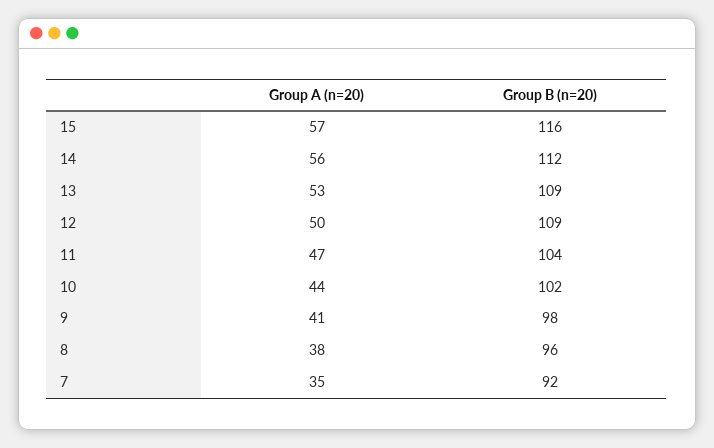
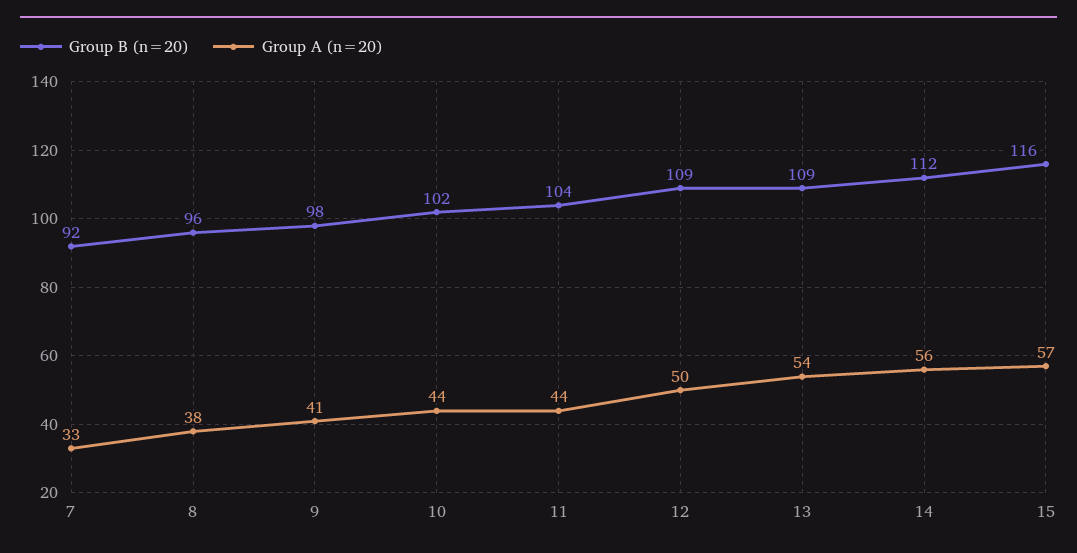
Group A (n=20), 13: 53 -> 54
Group A (n=20), 11: 47 -> 44
Group A (n=20), 7: 35 -> 33

